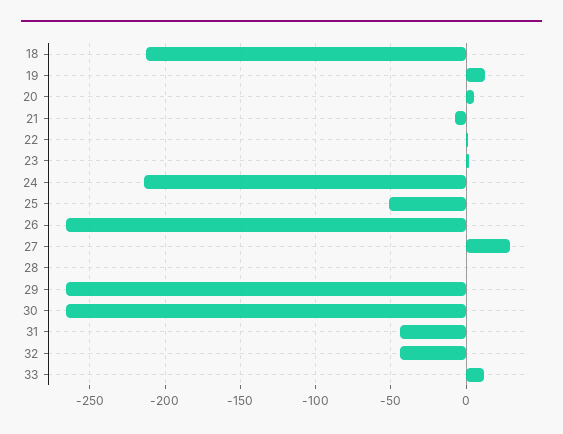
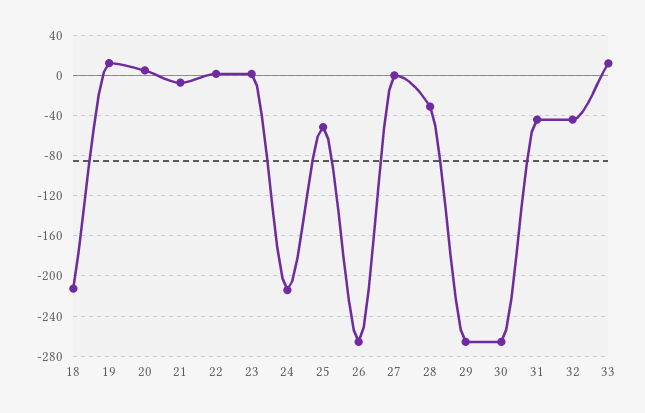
27: 30 -> 0
28: 0 -> -30

